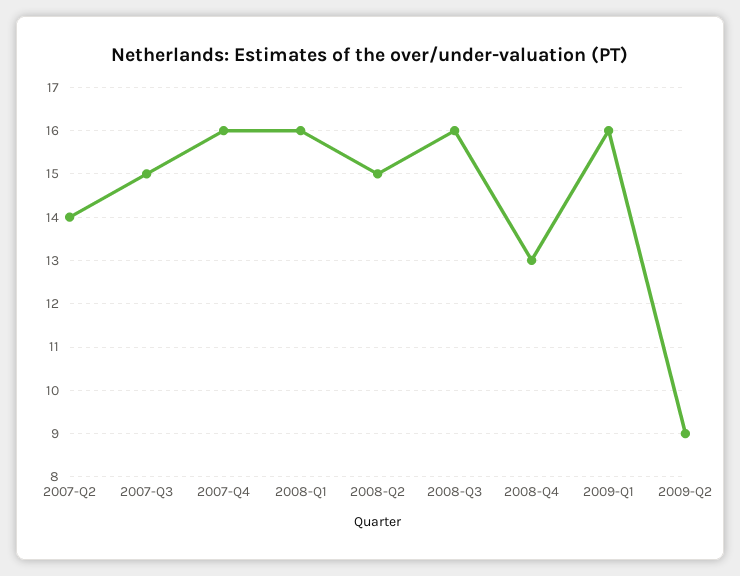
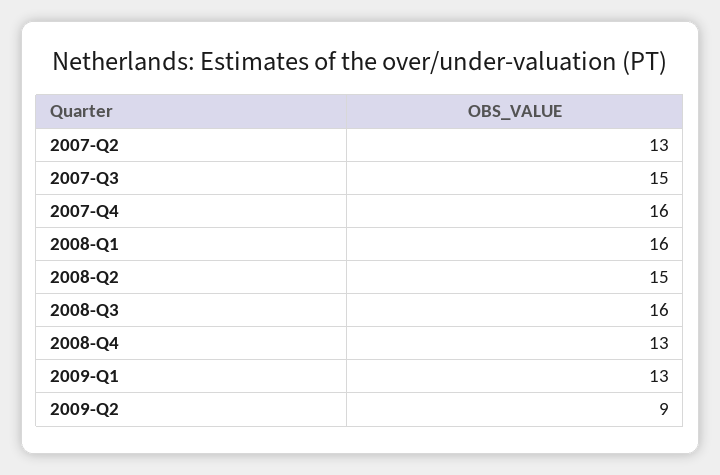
2007-Q2: 14 -> 13
2009-Q1: 16 -> 13

